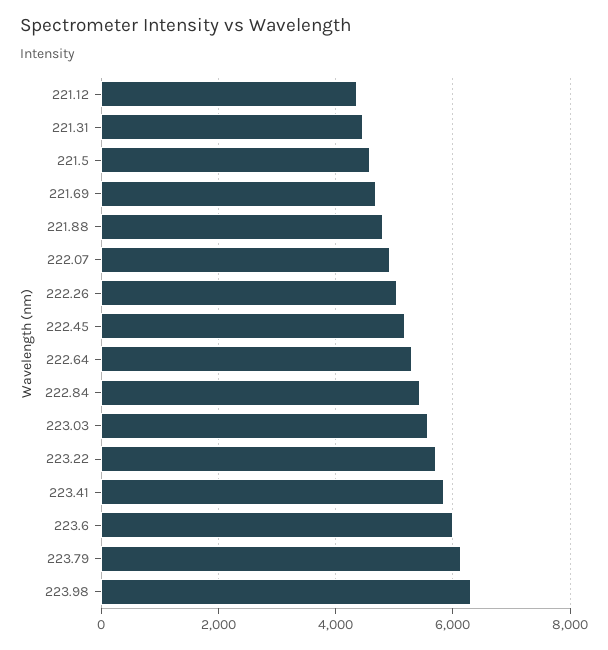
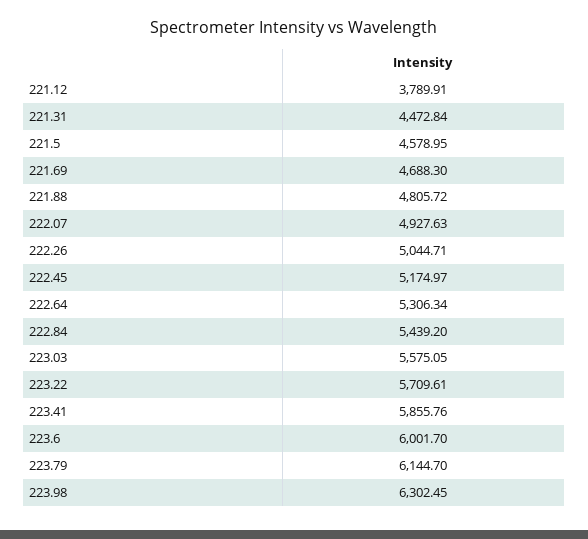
221.12: 4400 -> 3789.91

